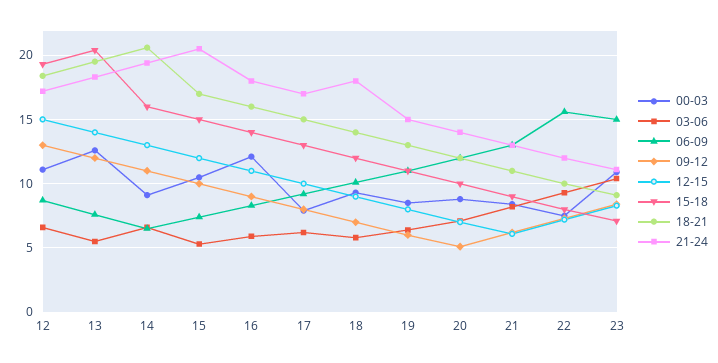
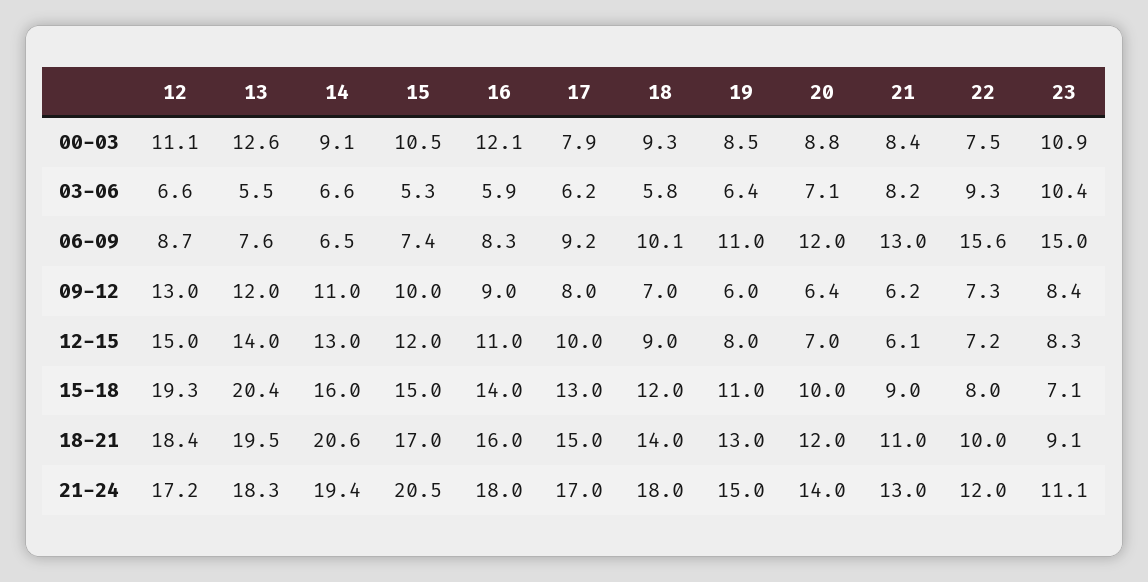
09-12, 20: 5 -> 6.4

